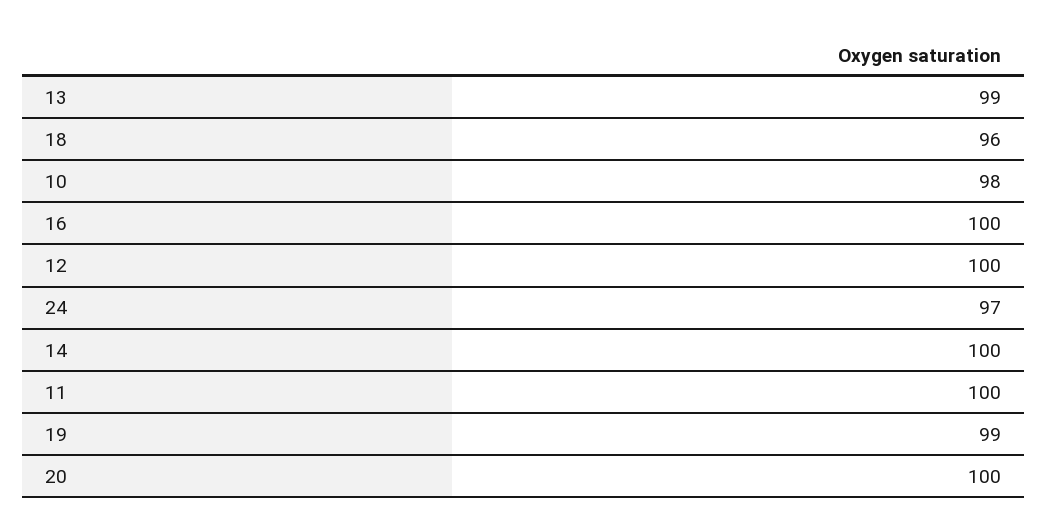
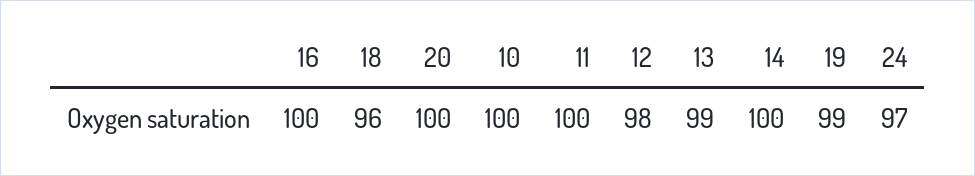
10: 98 -> 100
12: 100 -> 98

